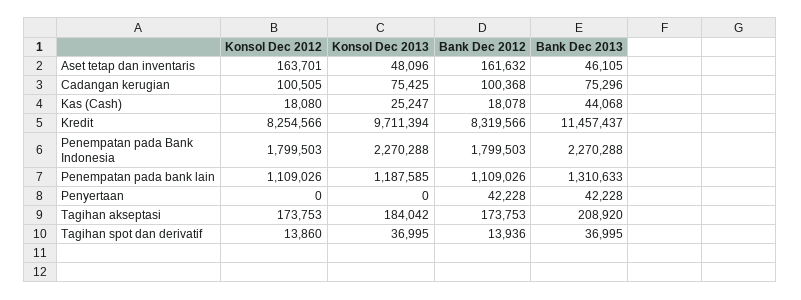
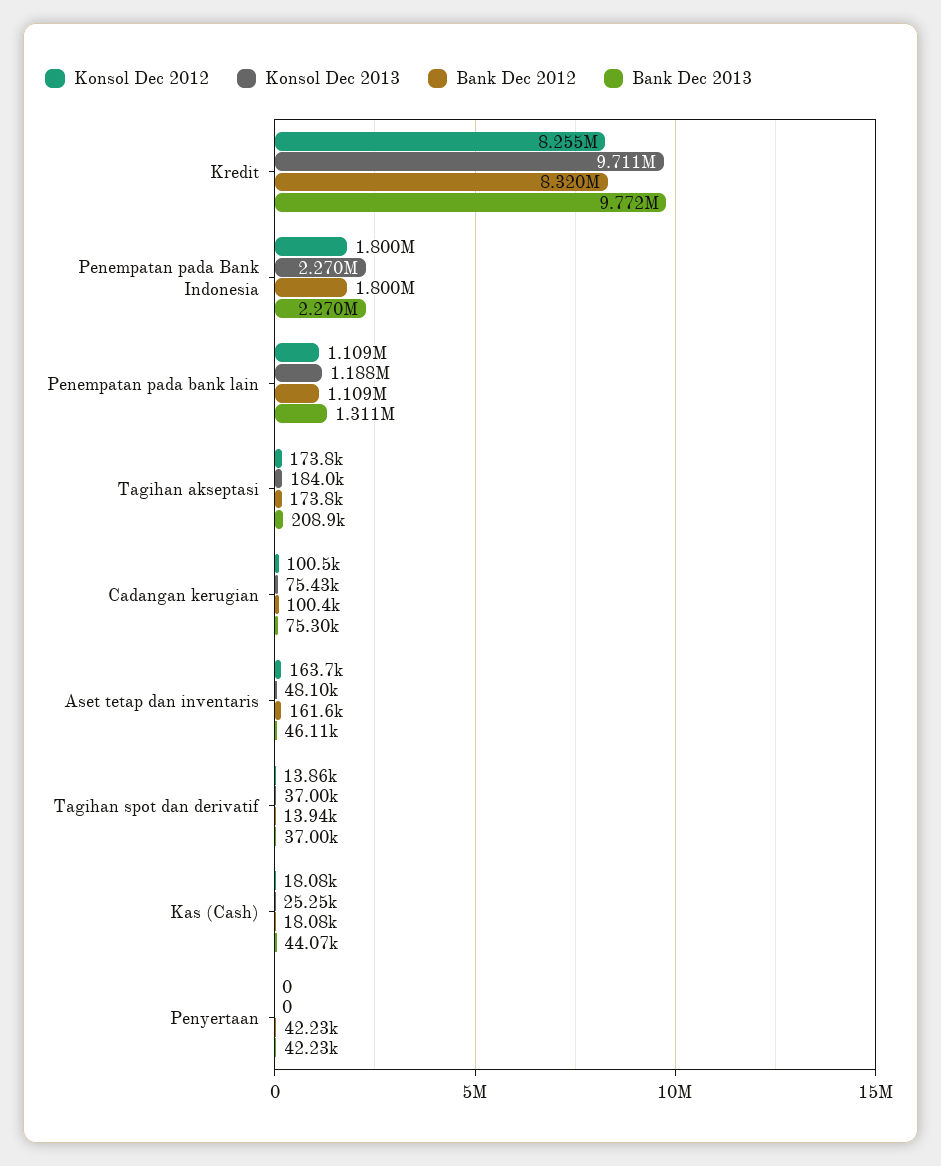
Bank Dec 2013, Kredit: 11457437 -> 9772000

